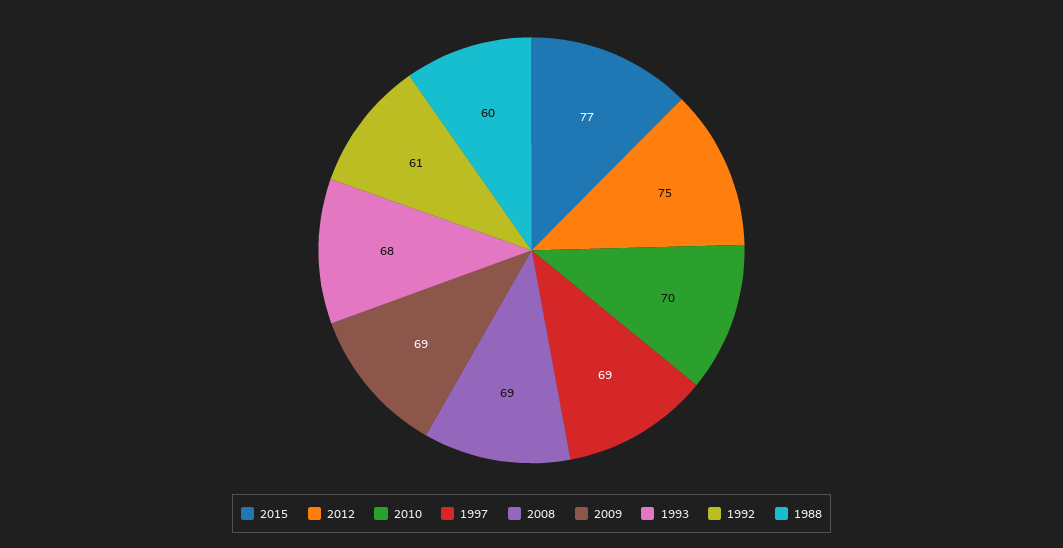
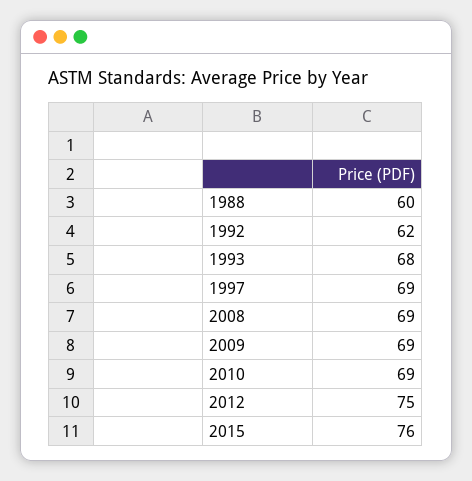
2015: 77 -> 76
2010: 70 -> 69
1992: 61 -> 62

